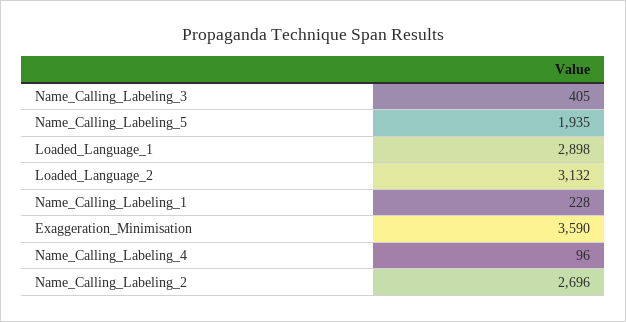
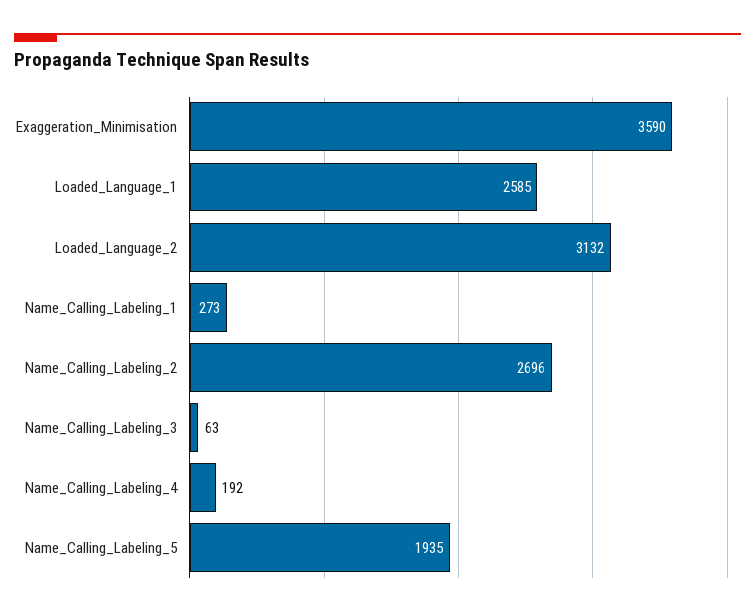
Name_Calling_Labeling_3: 405 -> 63
Loaded_Language_1: 2898 -> 2585
Name_Calling_Labeling_1: 228 -> 273
Name_Calling_Labeling_4: 96 -> 192

